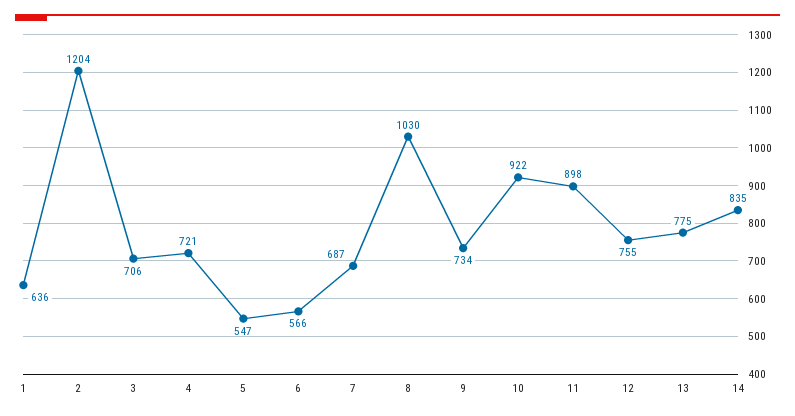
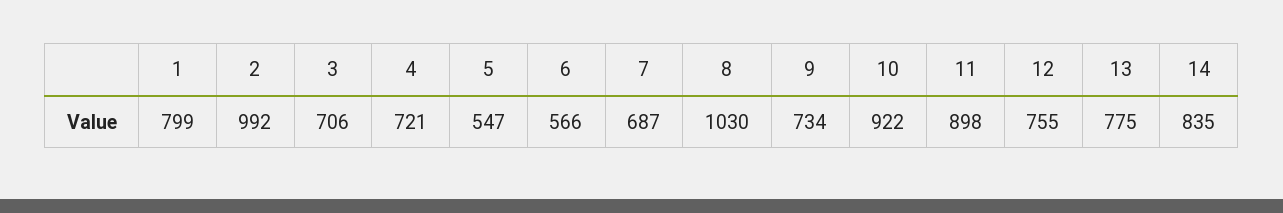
1: 636 -> 799
2: 1204 -> 992

